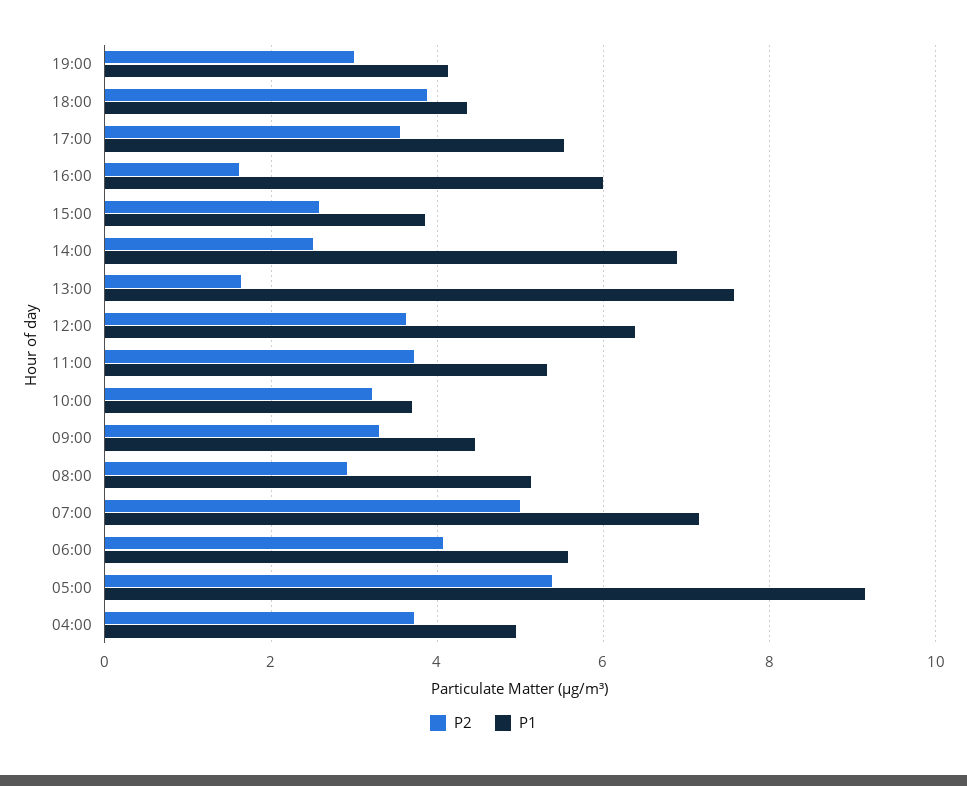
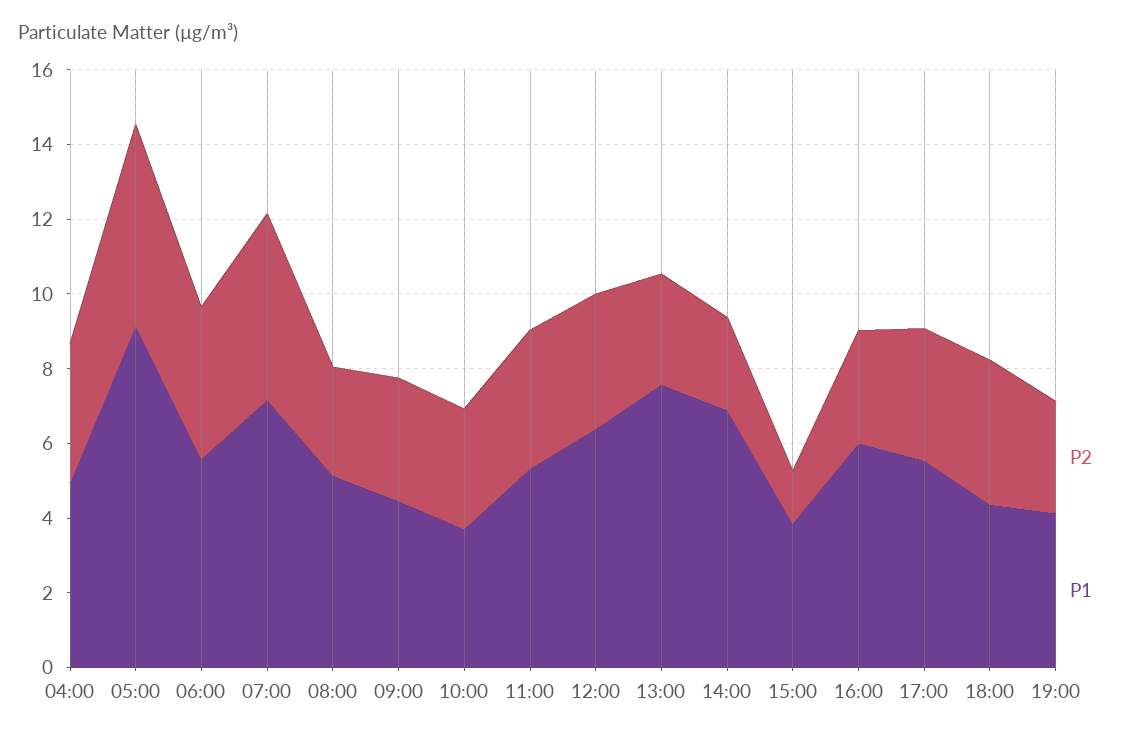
P2, 16:00: 1.6 -> 3
P2, 15:00: 2.6 -> 1.5
P2, 13:00: 1.6 -> 3

